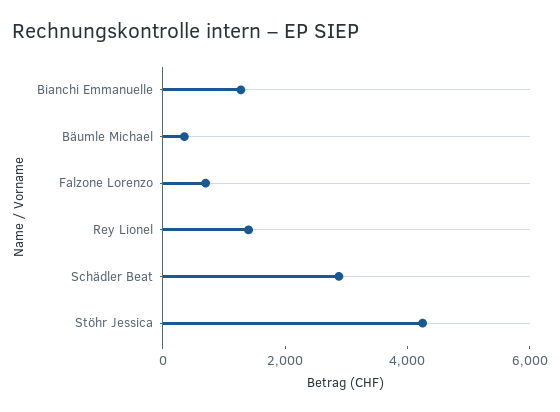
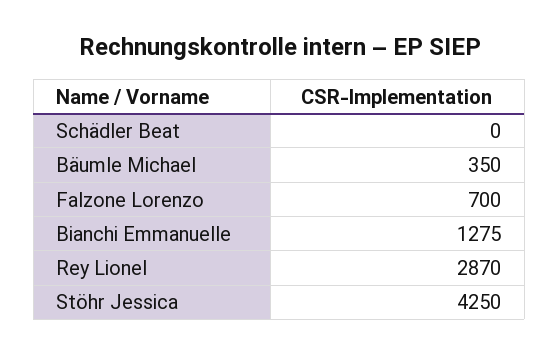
Rey Lionel: 1500 -> 2870
Schädler Beat: 3000 -> 0

